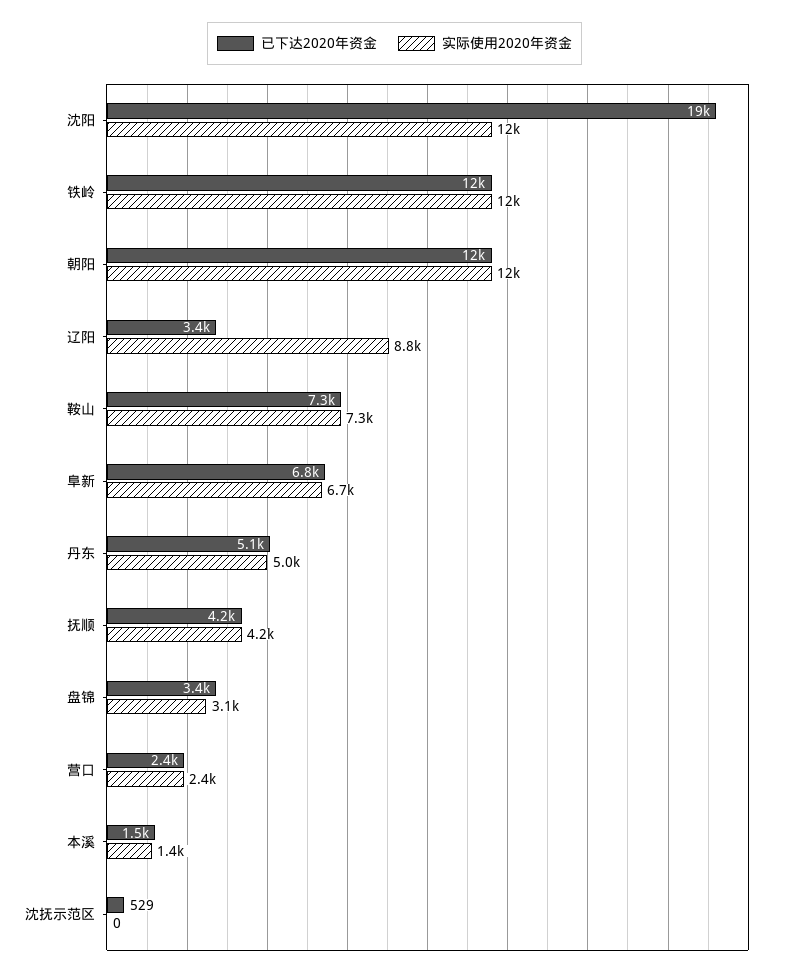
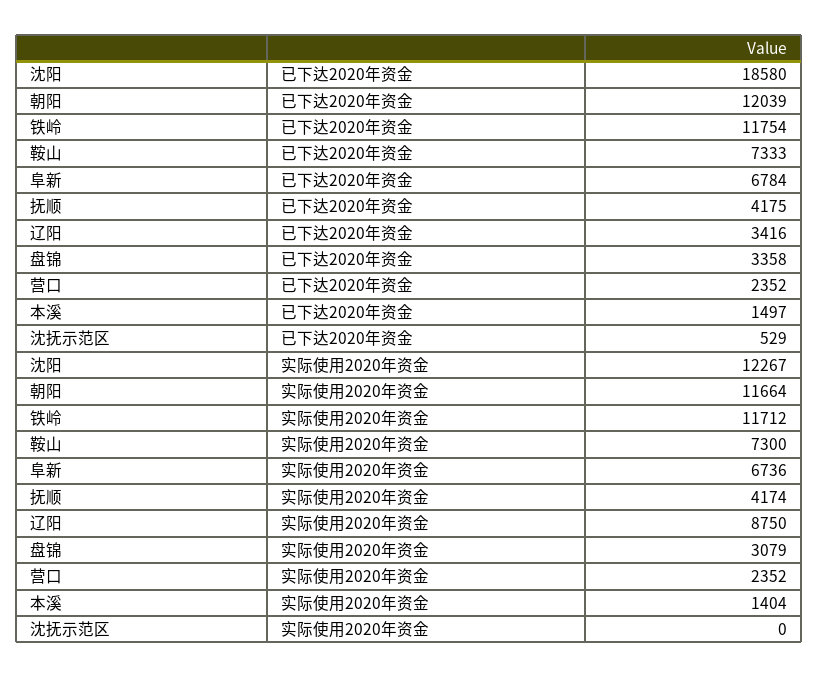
已下达2020年资金, 丹东: 5100 -> none
实际使用2020年资金, 丹东: 5000 -> none

